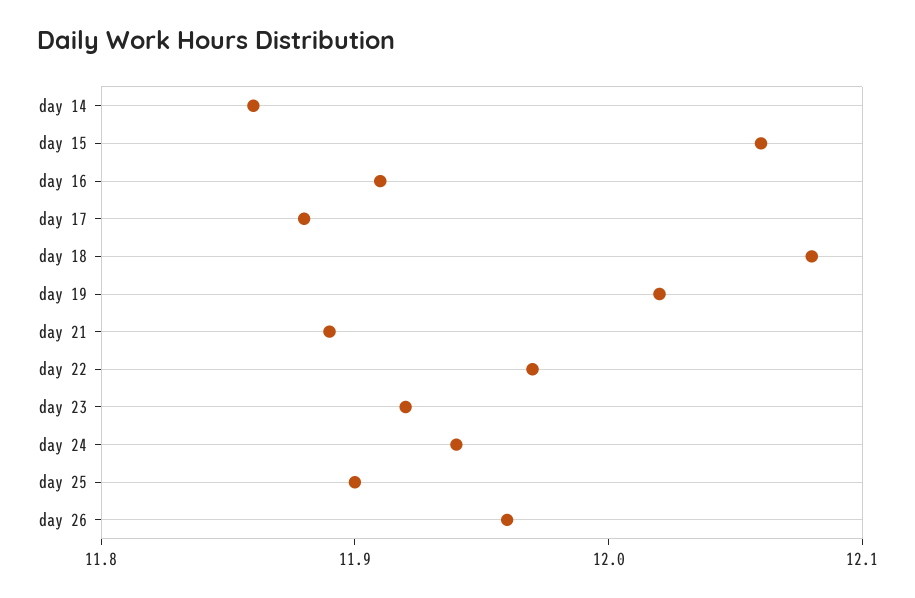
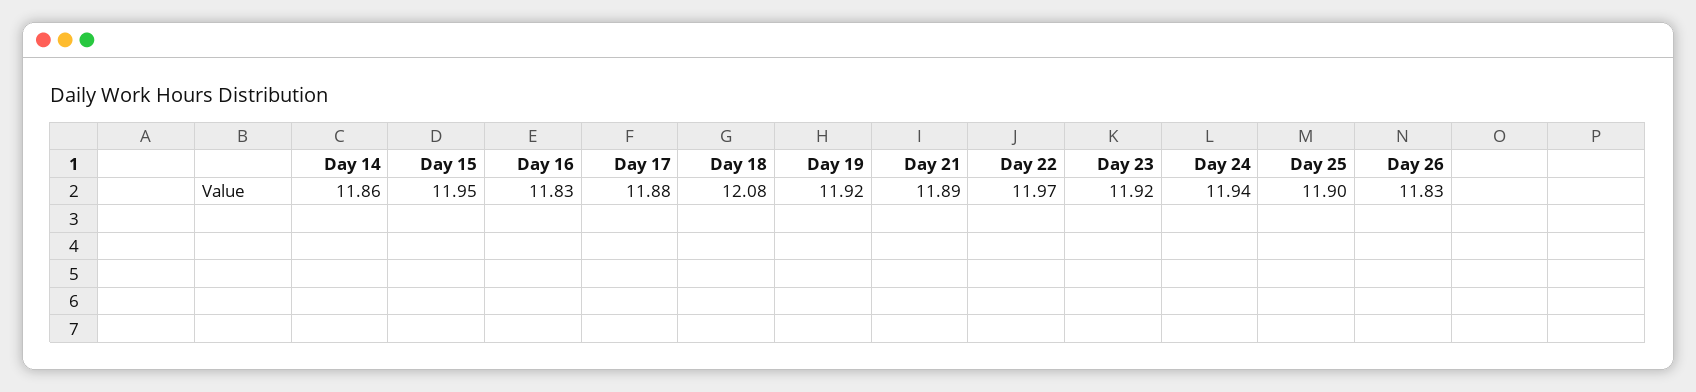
day 15: 12.06 -> 11.95
day 16: 11.91 -> 11.83
day 19: 12.02 -> 11.92
day 26: 11.96 -> 11.83

